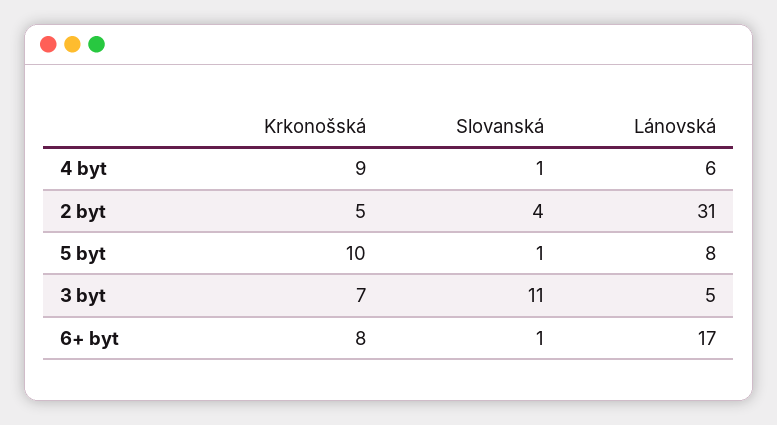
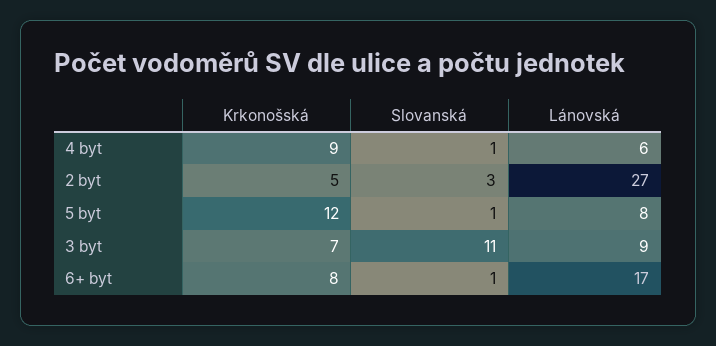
Slovanská, 2 byt: 4 -> 3
Lánovská, 2 byt: 31 -> 27
Krkonošská, 5 byt: 10 -> 12
Lánovská, 3 byt: 5 -> 9

